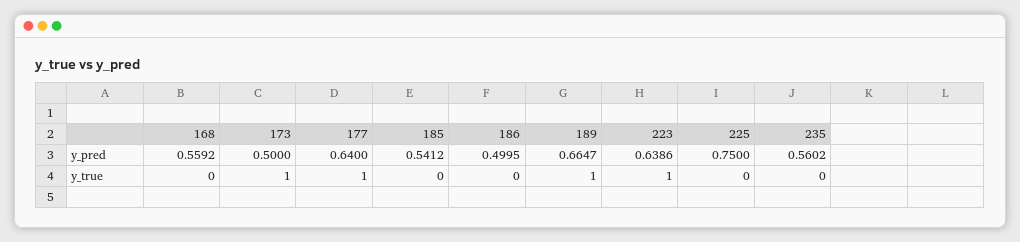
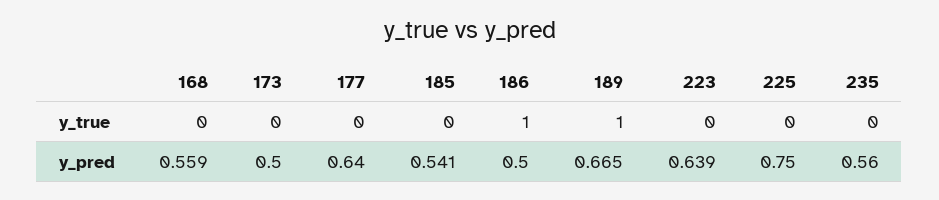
173, y_true: 1 -> 0
177, y_true: 1 -> 0
186, y_true: 0 -> 1
223, y_true: 1 -> 0

